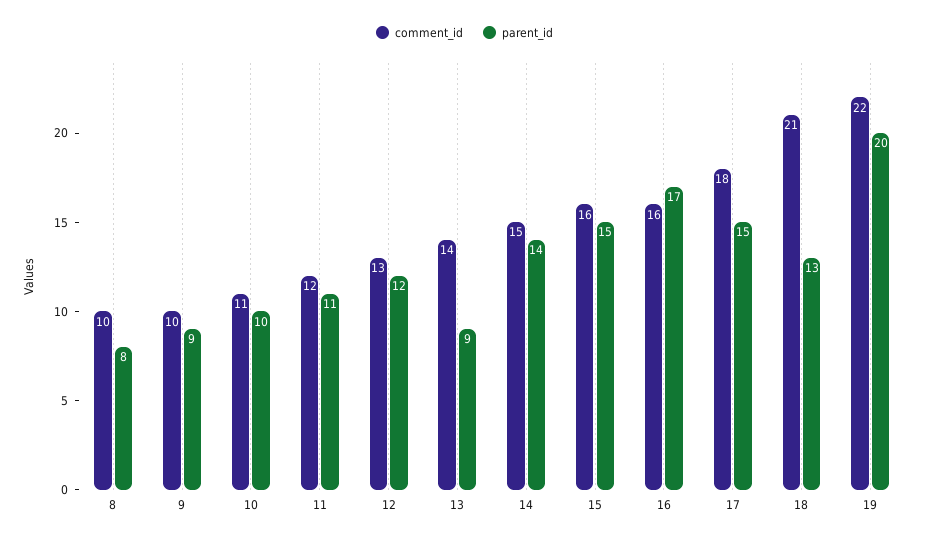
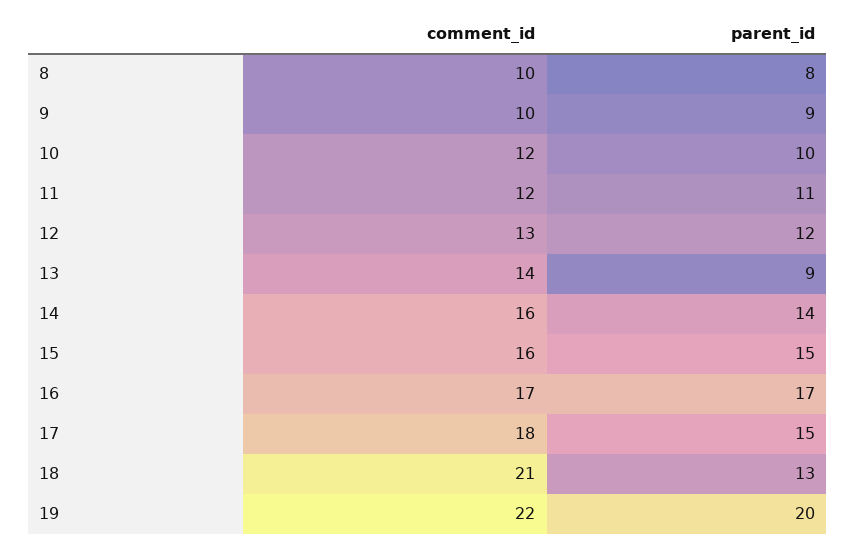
comment_id, 10: 11 -> 12
comment_id, 14: 15 -> 16
comment_id, 16: 16 -> 17

